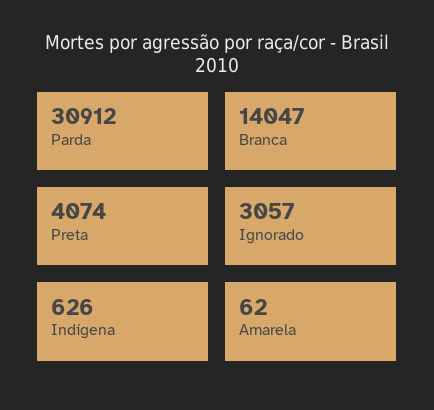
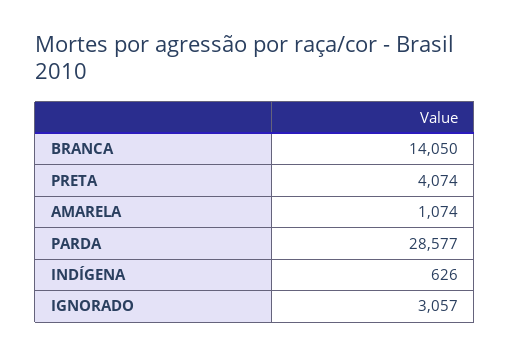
Parda: 30912 -> 28577
Branca: 14047 -> 14050
Amarela: 62 -> 1074

